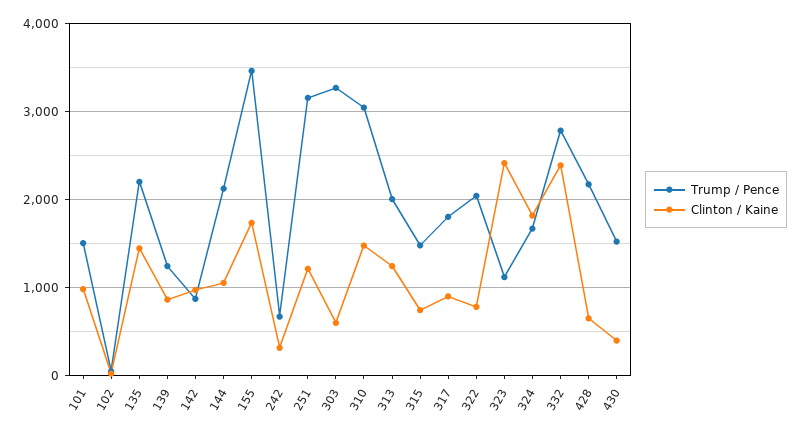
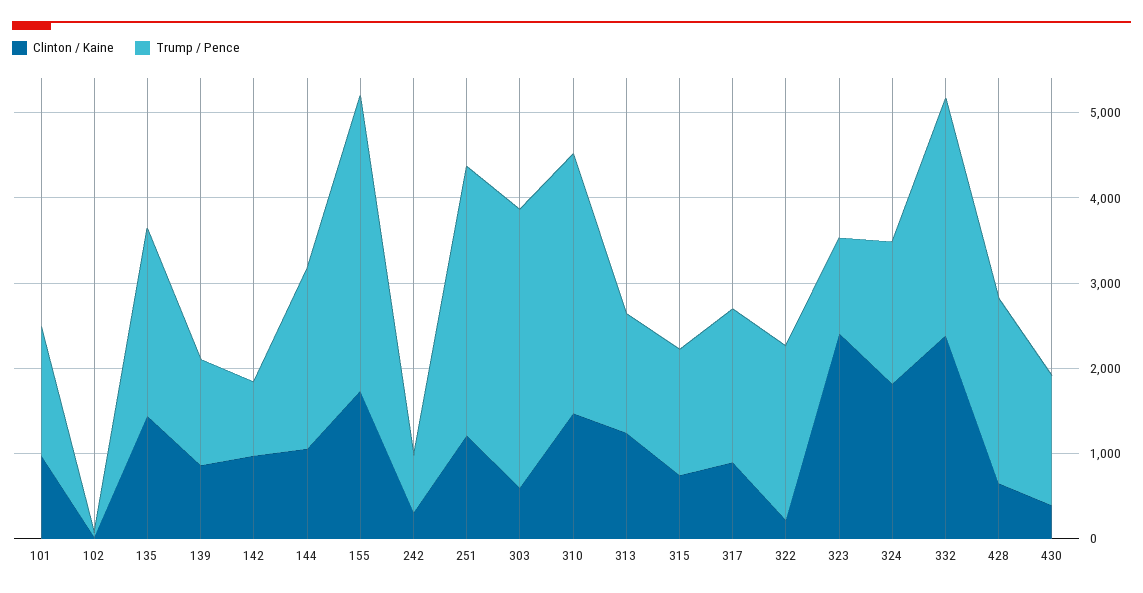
Trump / Pence, 313: 2000 -> 1400
Clinton / Kaine, 322: 800 -> 200

